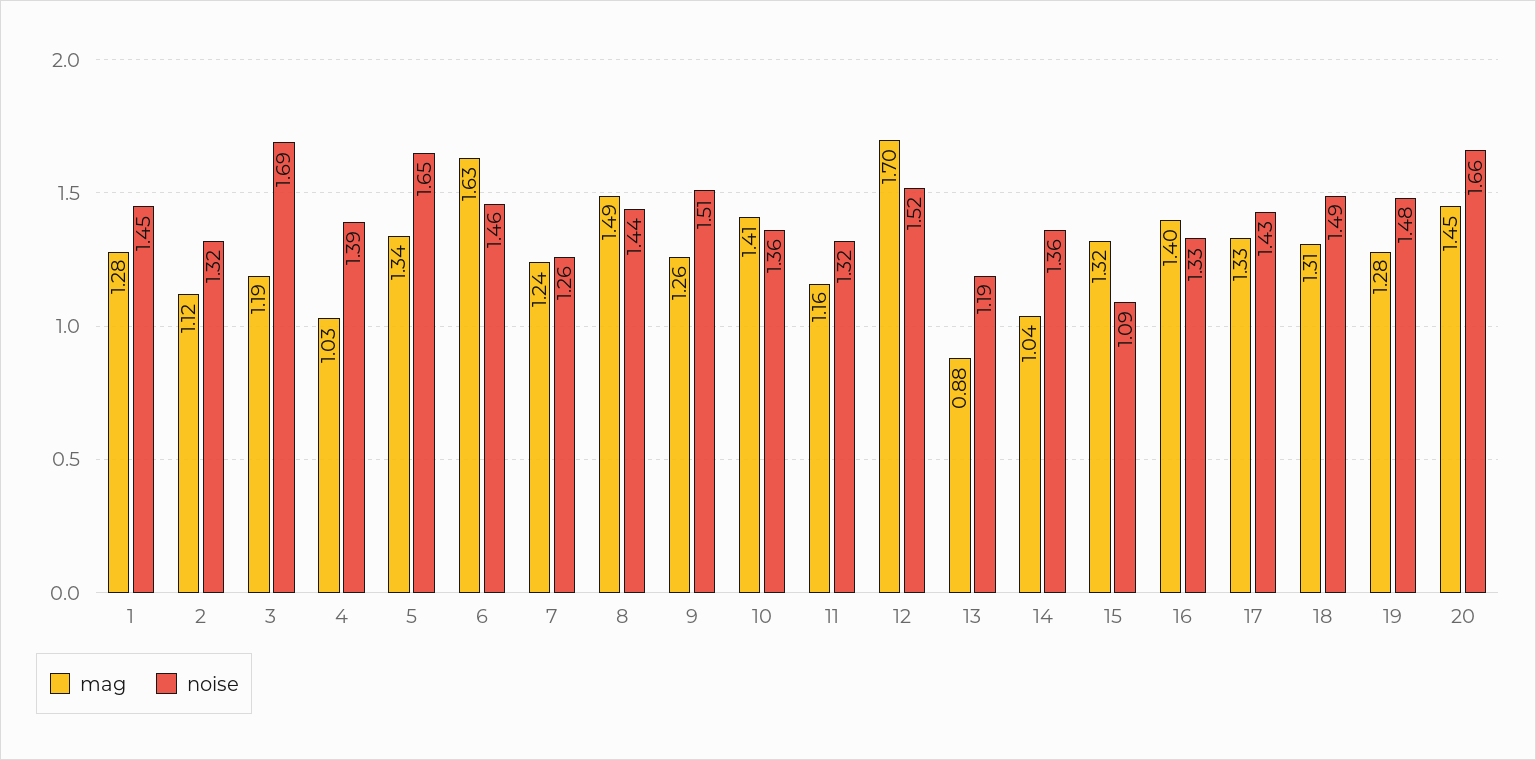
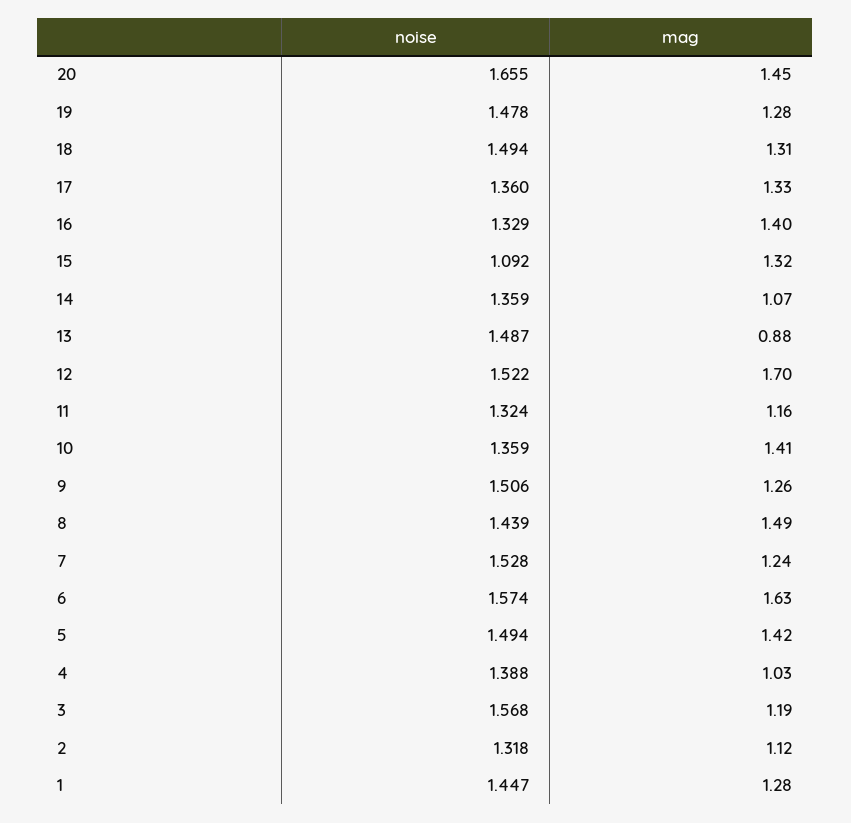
noise, 3: 1.69 -> 1.568
mag, 5: 1.34 -> 1.42
noise, 5: 1.65 -> 1.494
noise, 6: 1.46 -> 1.574
noise, 7: 1.26 -> 1.528
noise, 13: 1.19 -> 1.487
mag, 14: 1.04 -> 1.07
noise, 17: 1.43 -> 1.36

